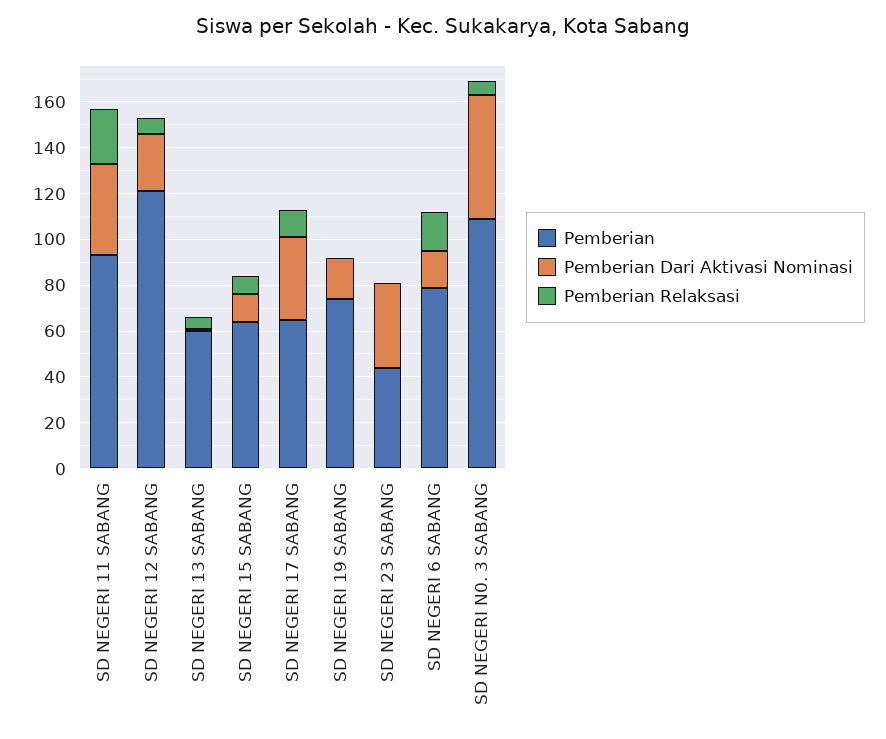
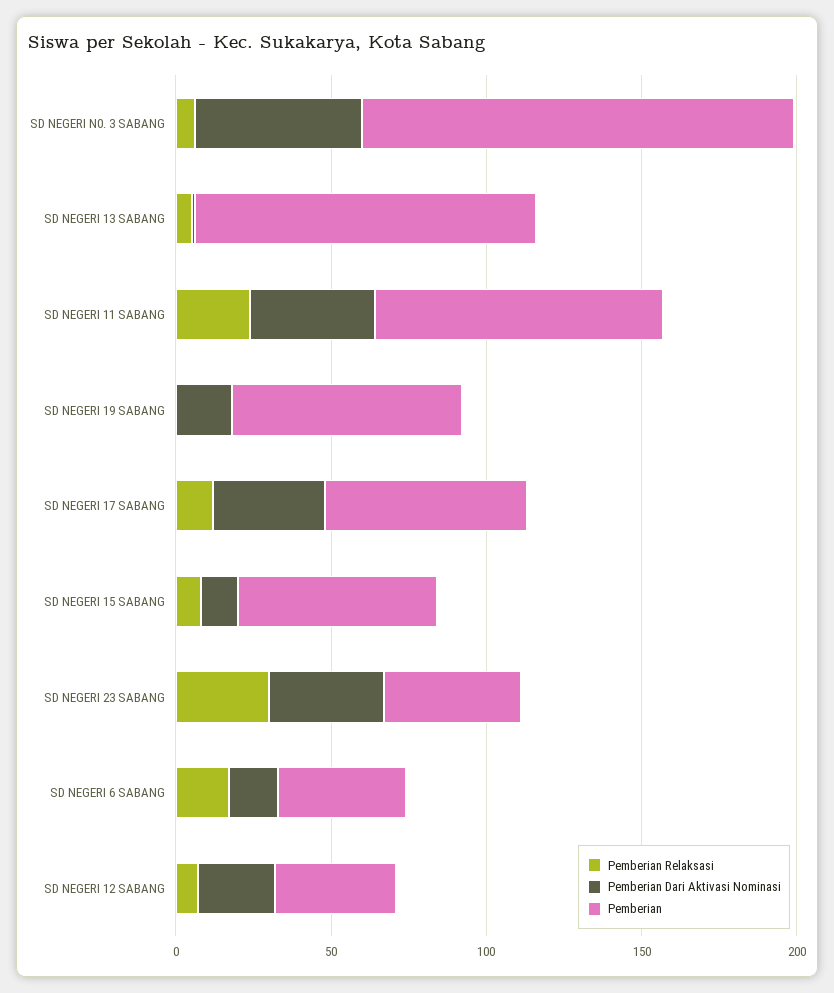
Pemberian, SD NEGERI 12 SABANG: 120 -> 40
Pemberian, SD NEGERI 13 SABANG: 60 -> 110
Pemberian Relaksasi, SD NEGERI 23 SABANG: 0 -> 30
Pemberian, SD NEGERI 6 SABANG: 80 -> 40
Pemberian, SD NEGERI N0. 3 SABANG: 110 -> 140

